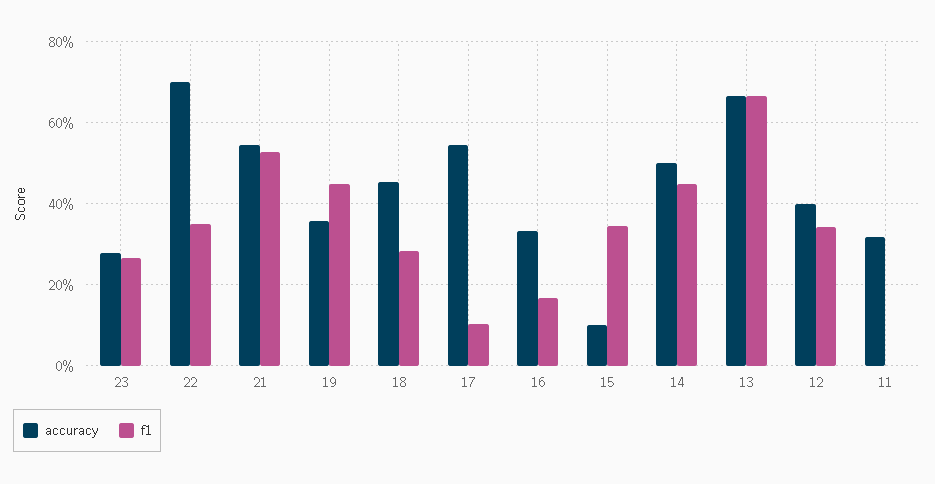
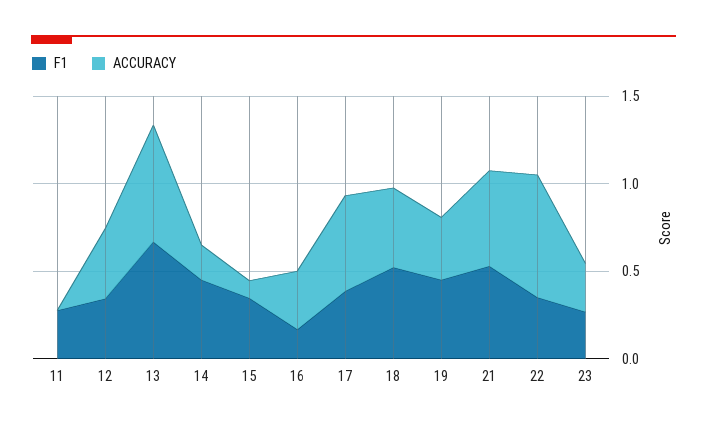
f1, 18: 0.28 -> 0.5
f1, 17: 0.1 -> 0.4
accuracy, 14: 0.5 -> 0.2
accuracy, 11: 0.32 -> 0
f1, 11: 0 -> 0.3

